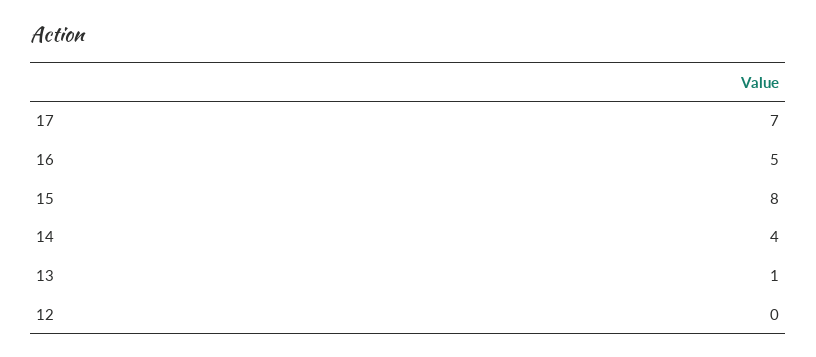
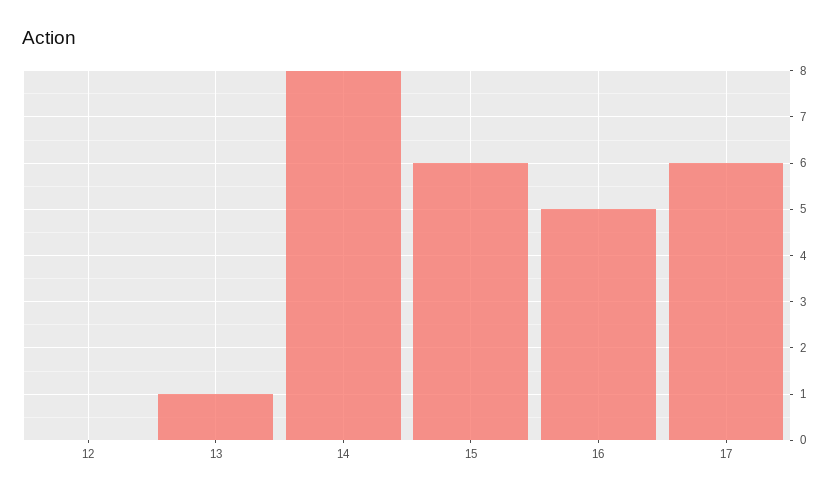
17: 7 -> 6
15: 8 -> 6
14: 4 -> 8

